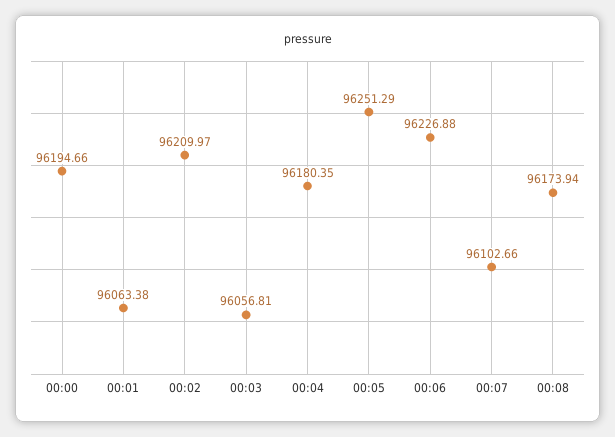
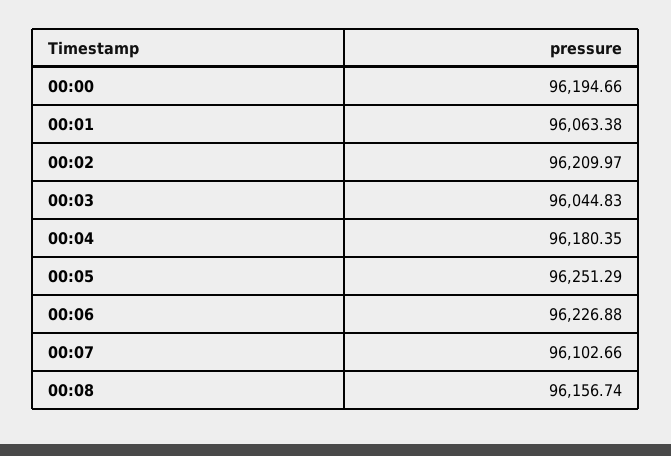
00:03: 96056.81 -> 96044.83
00:08: 96173.94 -> 96156.74

